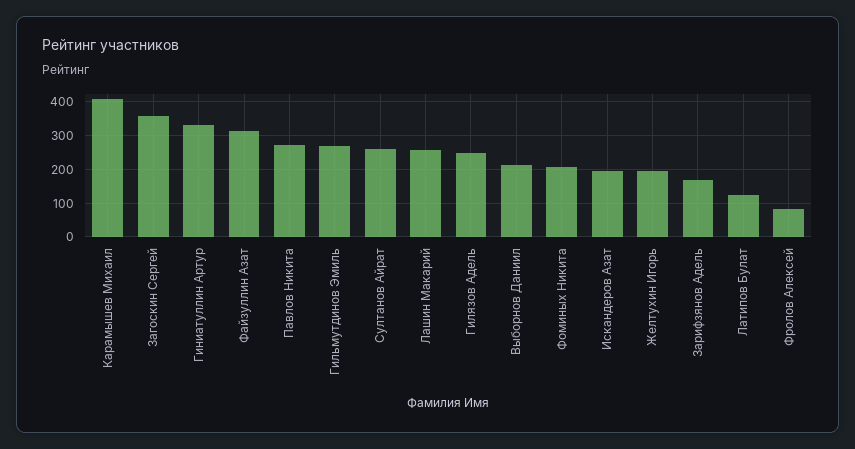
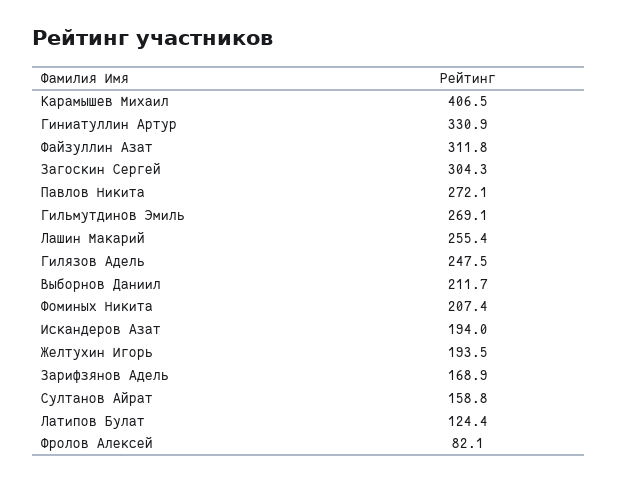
Загоскин Сергей: 360 -> 304.3
Султанов Айрат: 260 -> 158.8

